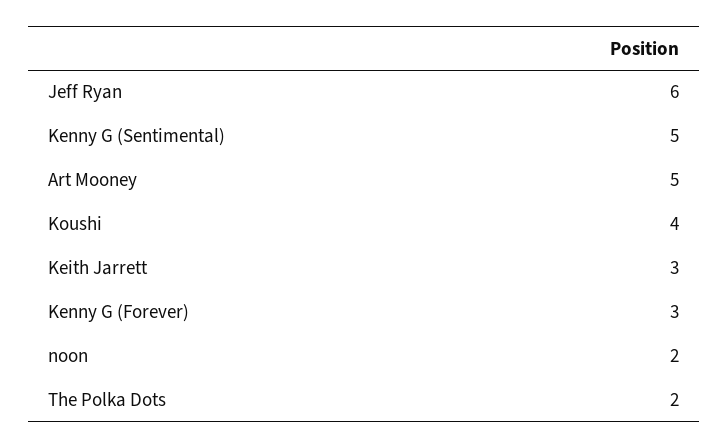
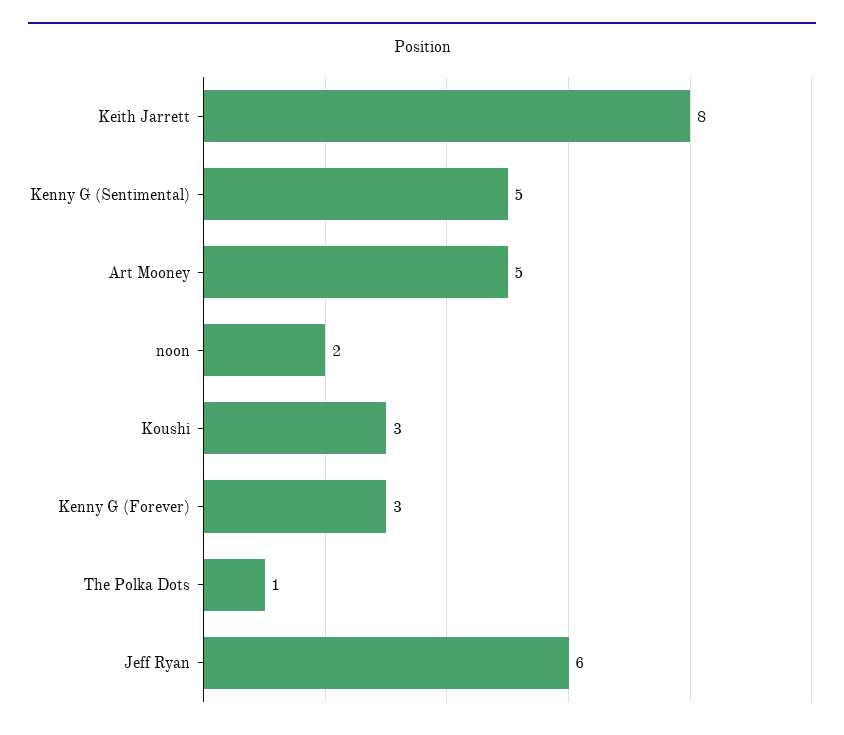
Koushi: 4 -> 3
Keith Jarrett: 3 -> 8
The Polka Dots: 2 -> 1

